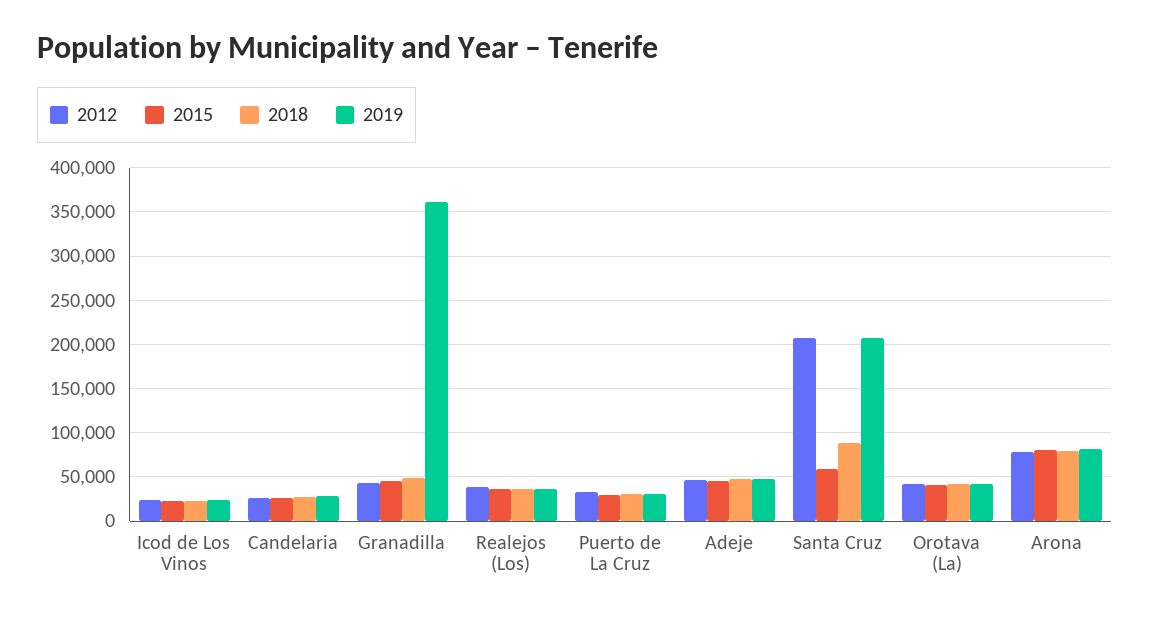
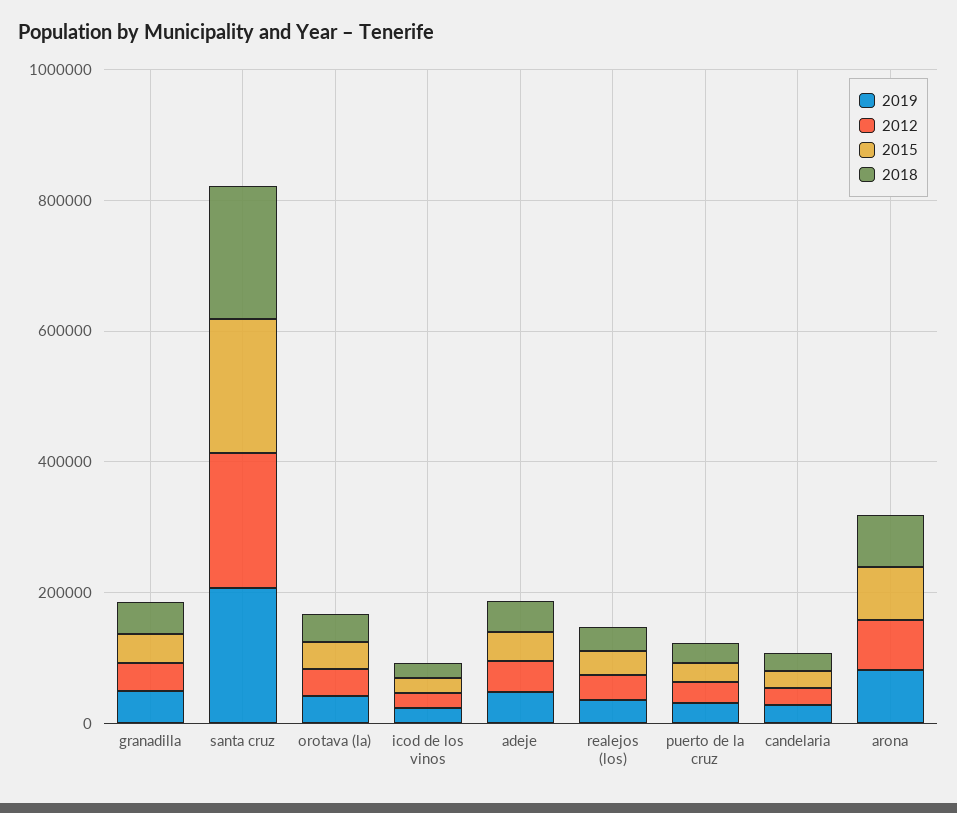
2019, Granadilla: 360000 -> 50000
2015, Santa Cruz: 60000 -> 200000
2018, Santa Cruz: 90000 -> 200000

